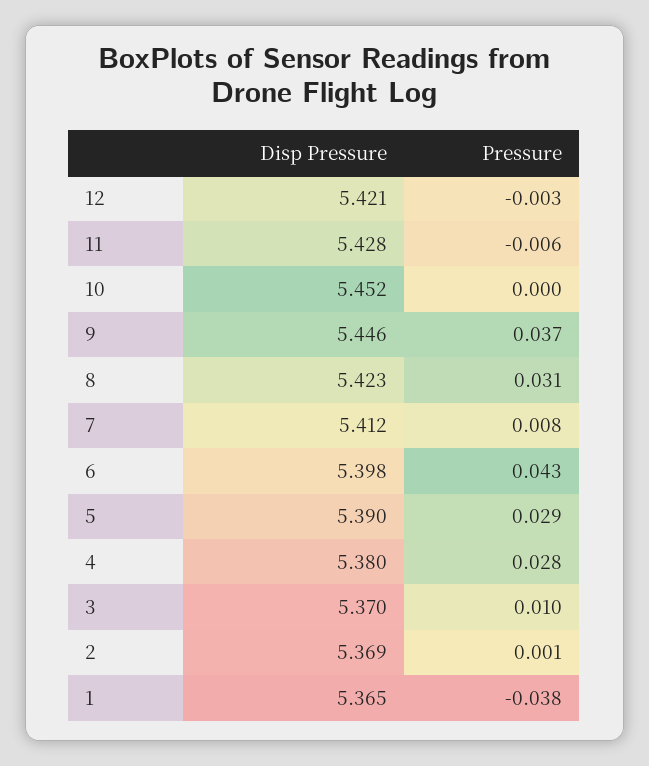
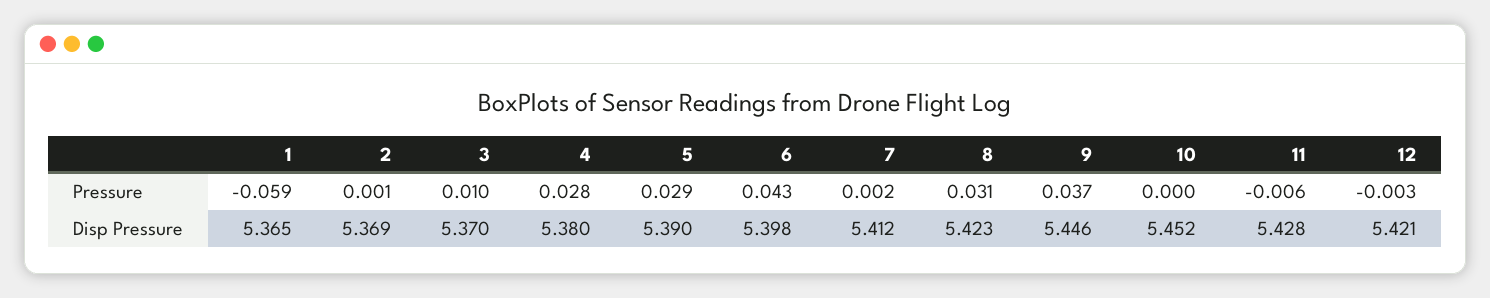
Pressure, 7: 0.008 -> 0.002
Pressure, 1: -0.038 -> -0.059

